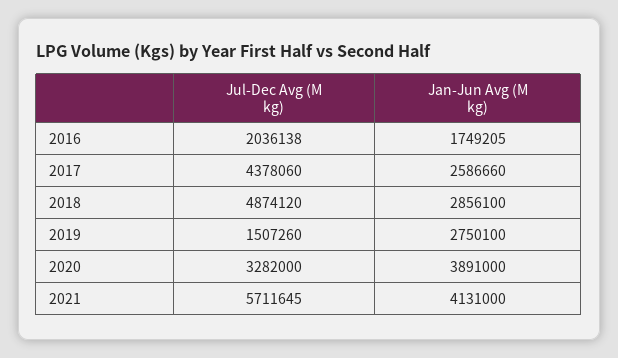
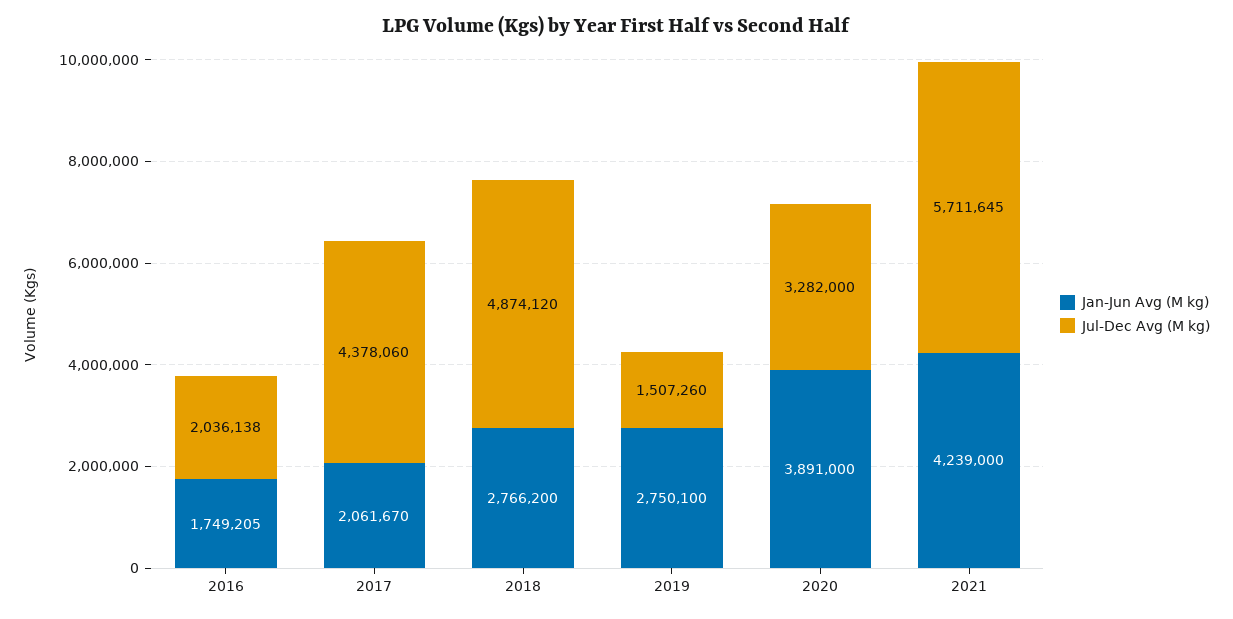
Jan-Jun Avg (M kg), 2017: 2586660 -> 2061670
Jan-Jun Avg (M kg), 2018: 2856100 -> 2766200
Jan-Jun Avg (M kg), 2021: 4131000 -> 4239000

